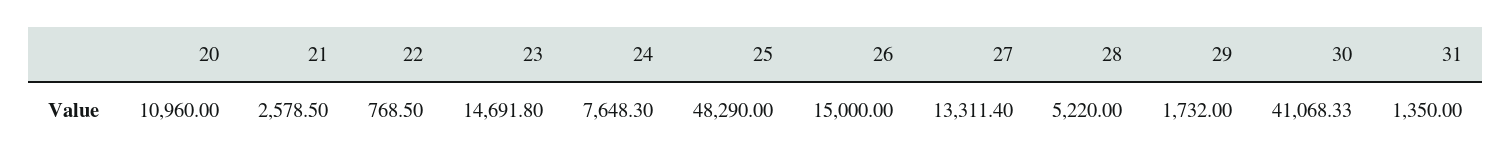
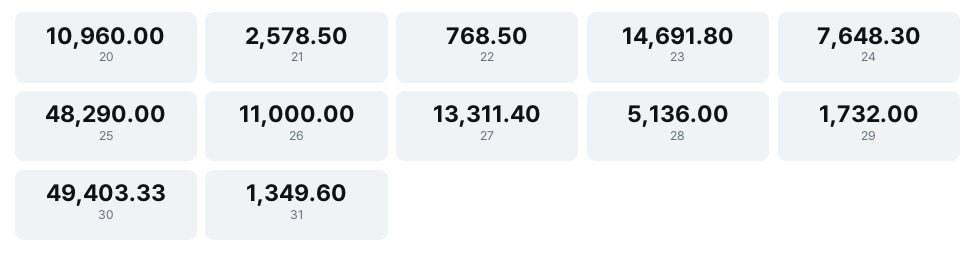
26: 15000 -> 11000
28: 5220 -> 5136
30: 41068.33 -> 49403.33
31: 1350 -> 1349.6

